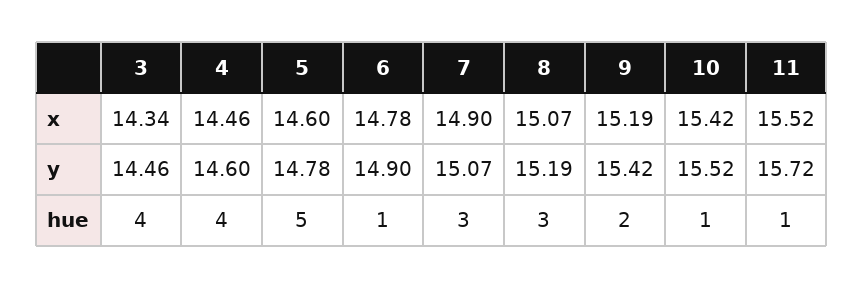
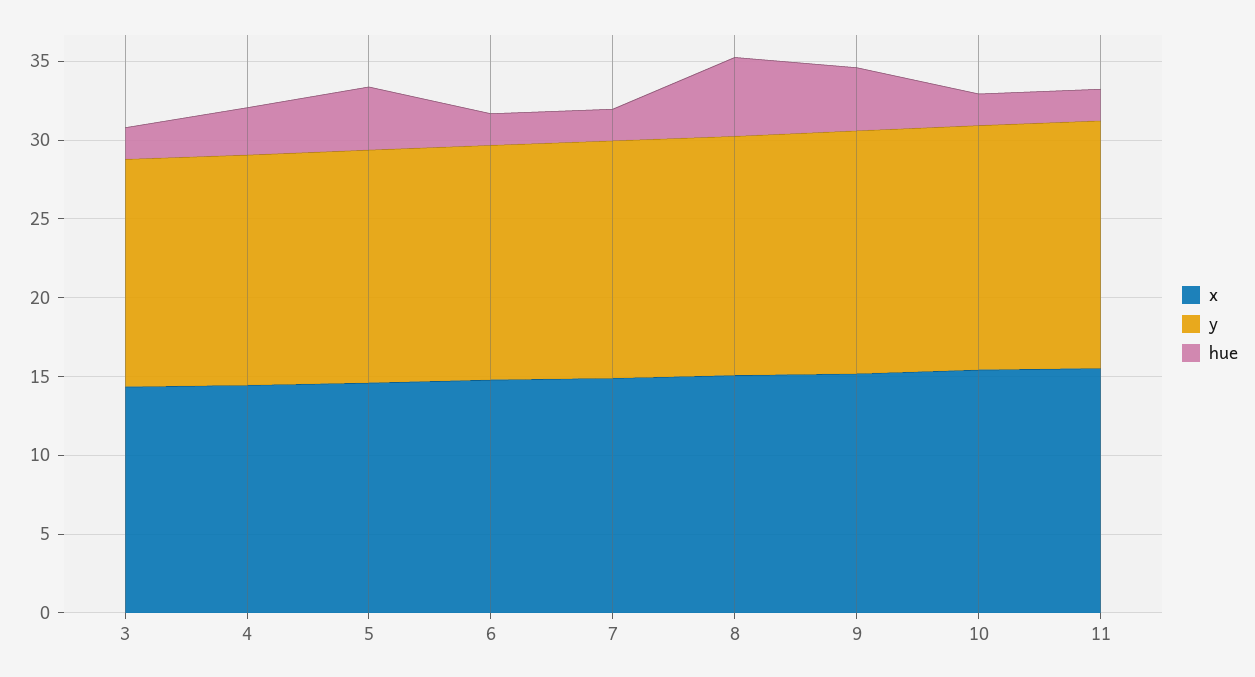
hue, 3: 4 -> 2
hue, 4: 4 -> 3
hue, 5: 5 -> 4
hue, 6: 1 -> 2
hue, 7: 3 -> 2
hue, 8: 3 -> 5
hue, 9: 2 -> 4
hue, 10: 1 -> 2
hue, 11: 1 -> 2

